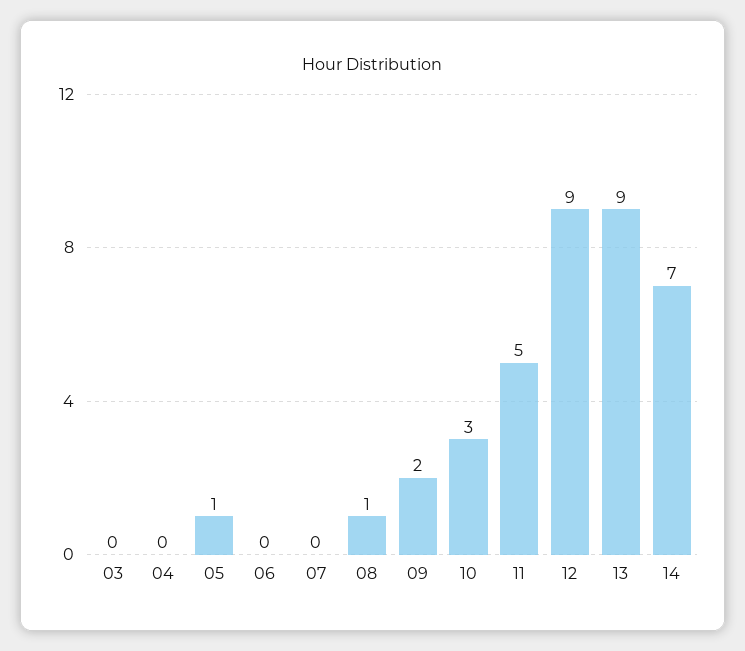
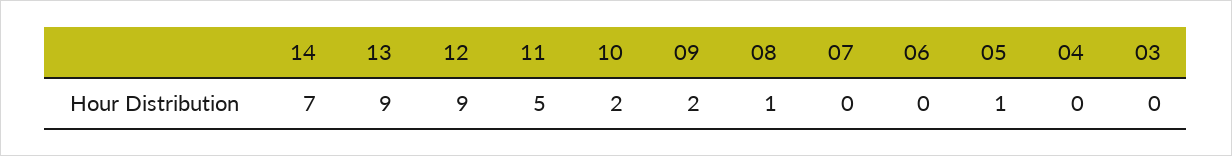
10: 3 -> 2

